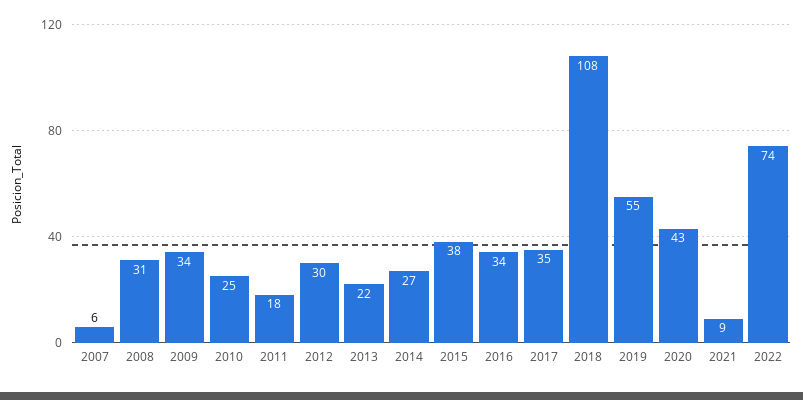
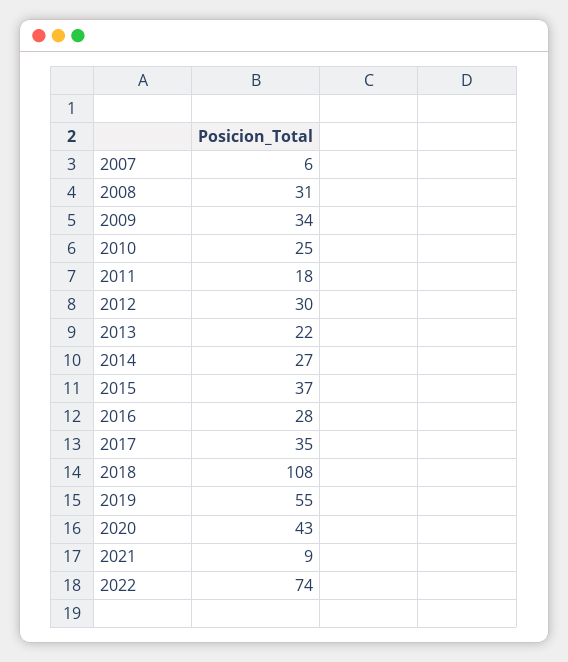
2015: 38 -> 37
2016: 34 -> 28

